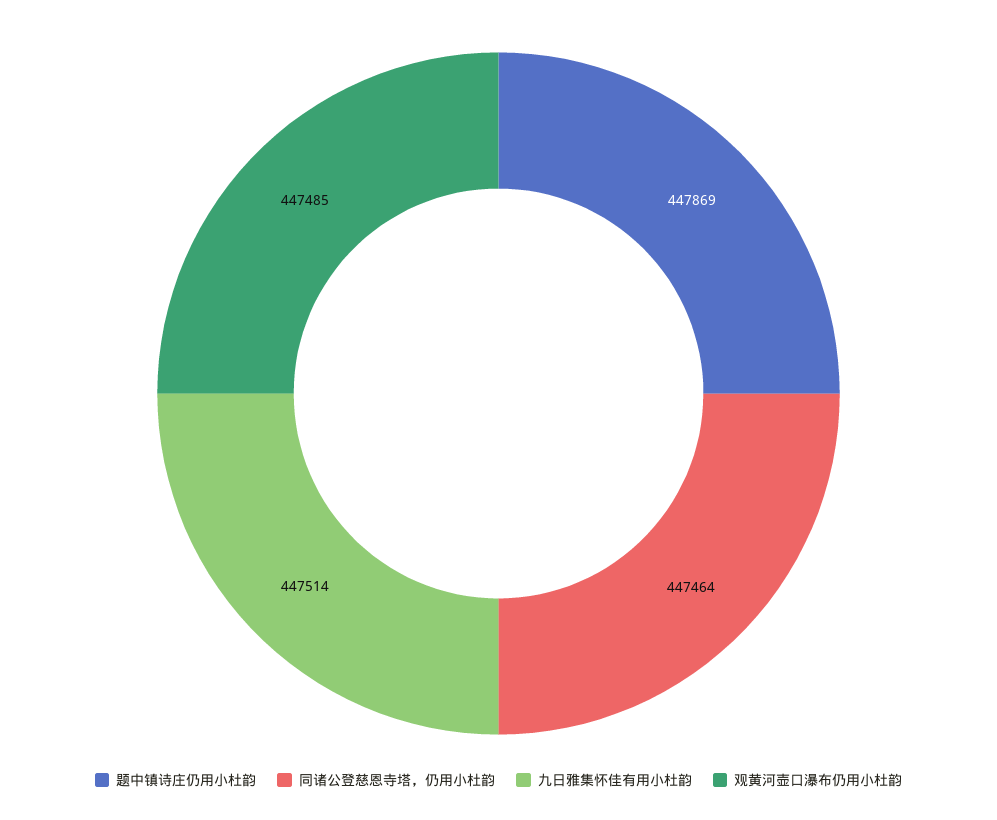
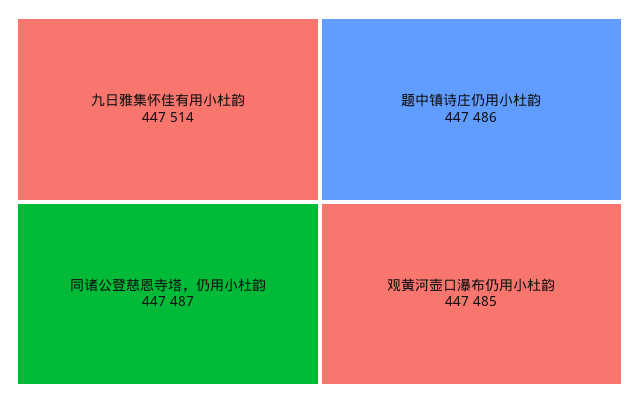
题中镇诗庄仍用小杜韵: 447869 -> 447486
同诸公登慈恩寺塔，仍用小杜韵: 447464 -> 447487

